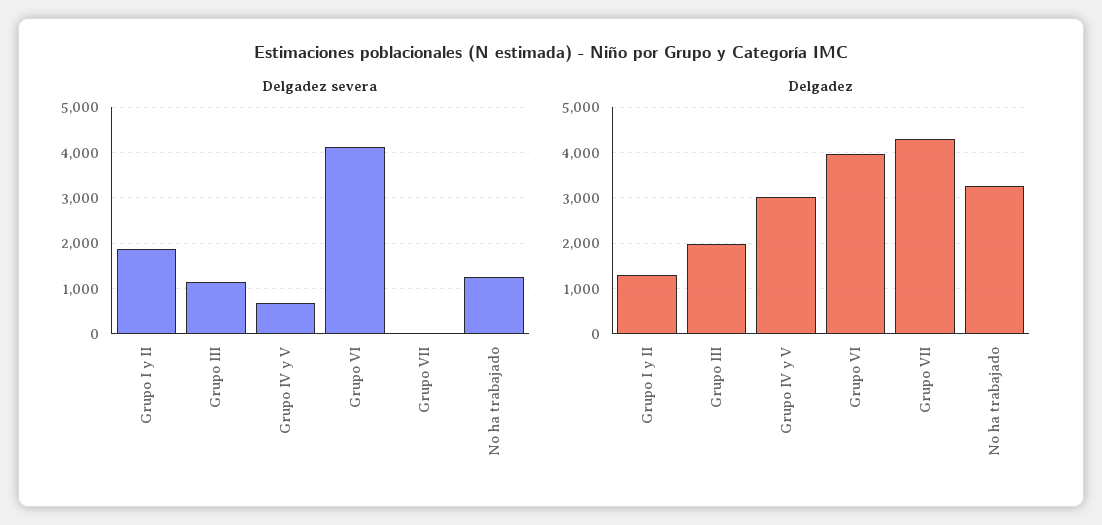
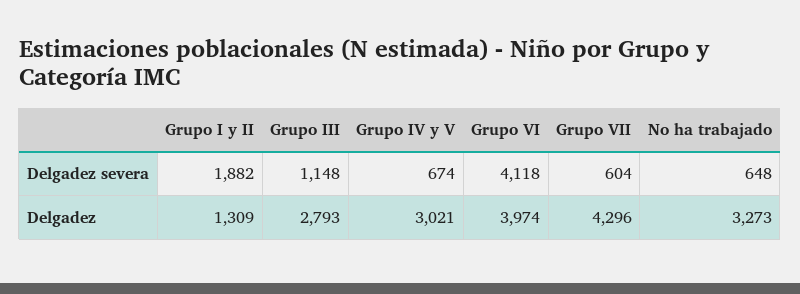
Delgadez severa, Grupo VII: 0 -> 604
Delgadez severa, No ha trabajado: 1200 -> 648
Delgadez, Grupo III: 2000 -> 2793

